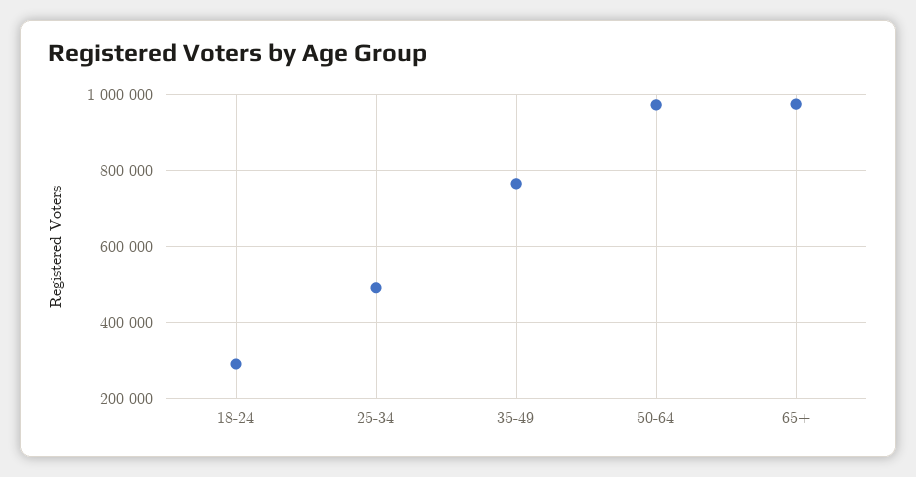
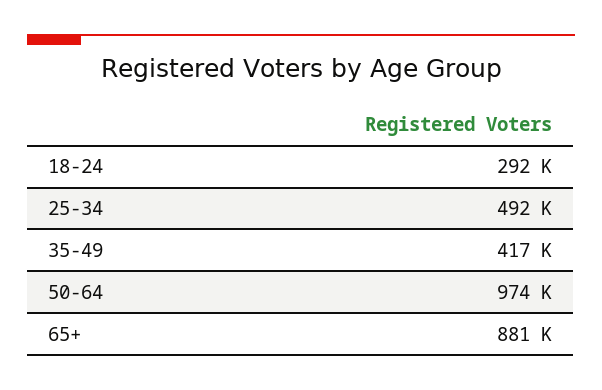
35-49: 760000 -> 417000
65+: 980000 -> 881000

